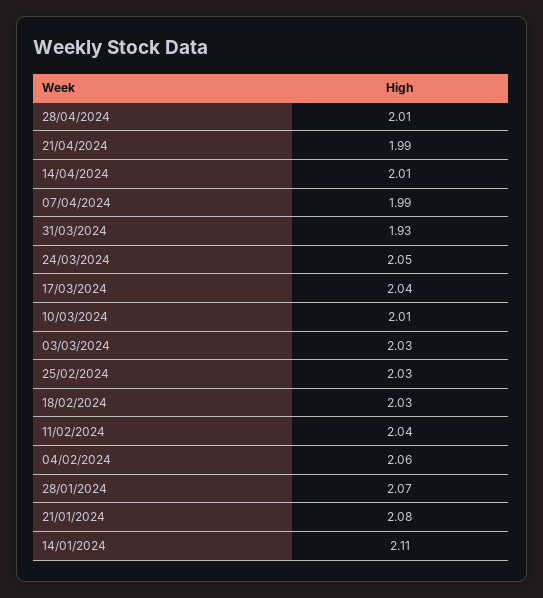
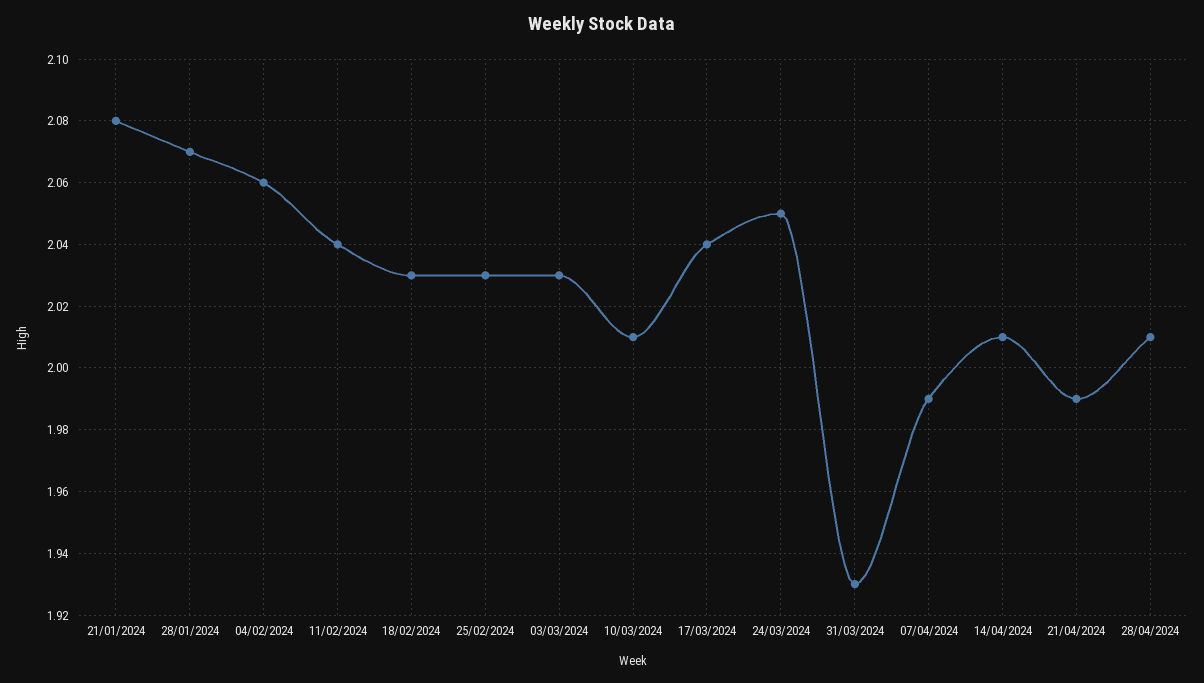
14/01/2024: 2.11 -> none

